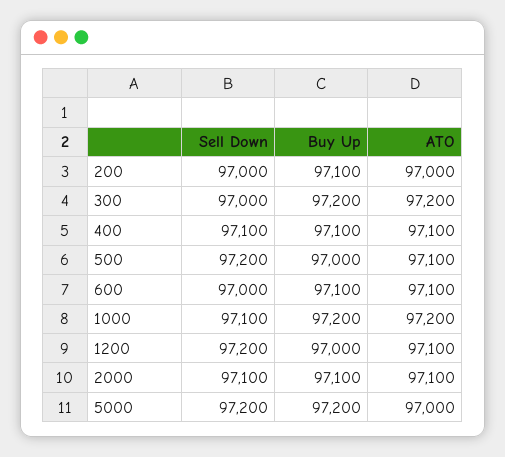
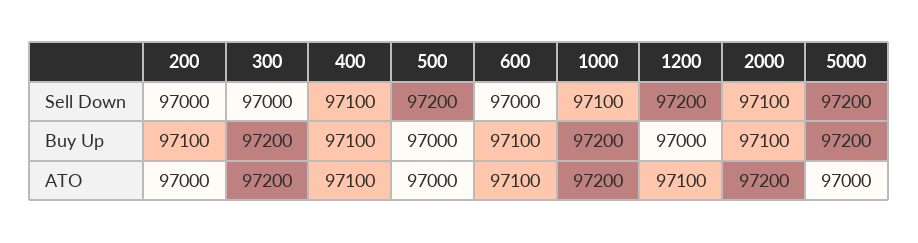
ATO, 500: 97100 -> 97000
ATO, 2000: 97100 -> 97200

